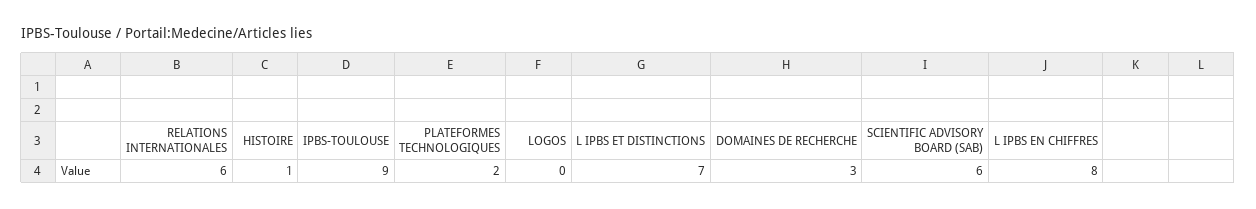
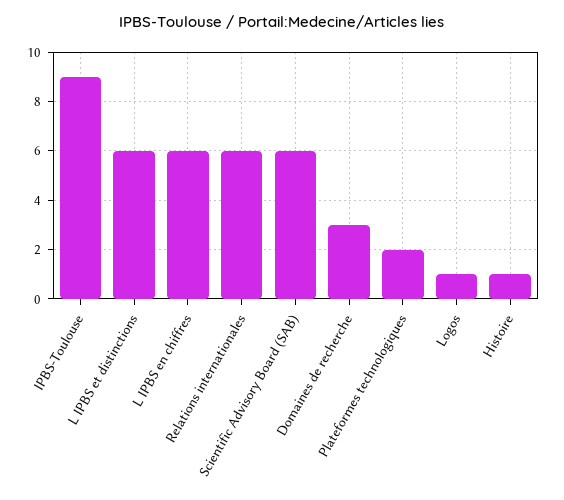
LOGOS: 0 -> 1
L IPBS ET DISTINCTIONS: 7 -> 6
L IPBS EN CHIFFRES: 8 -> 6

